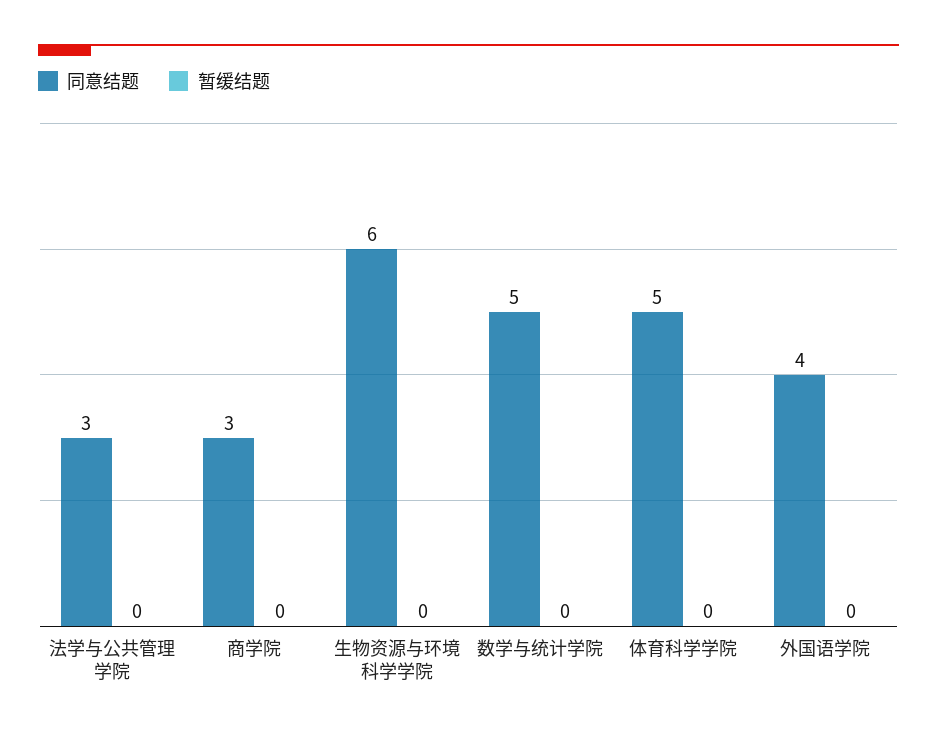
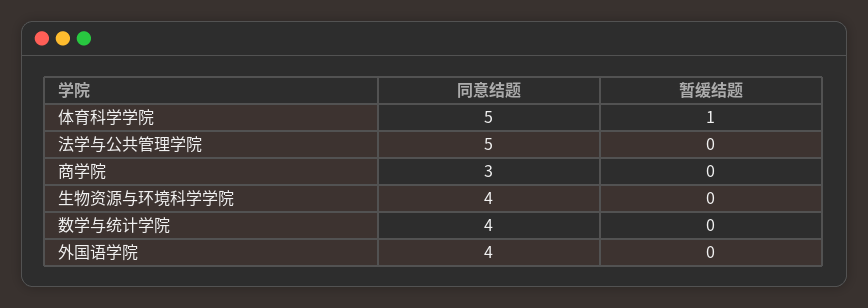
同意结题, 法学与公共管理学院: 3 -> 5
同意结题, 生物资源与环境科学学院: 6 -> 4
同意结题, 数学与统计学院: 5 -> 4
暂缓结题, 体育科学学院: 0 -> 1

